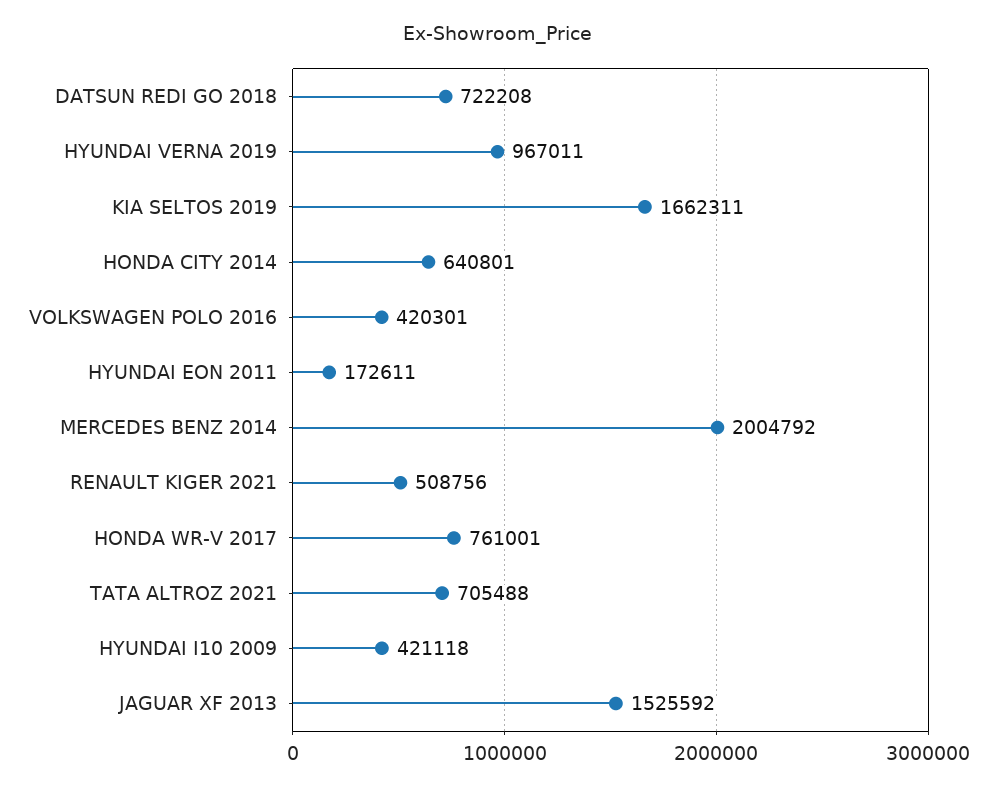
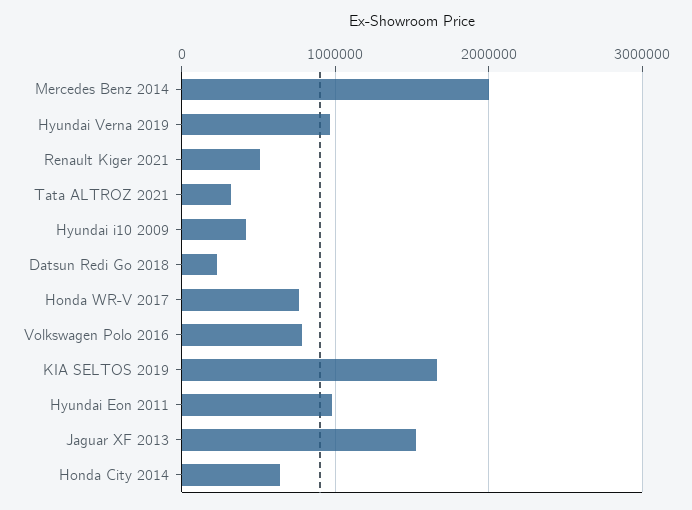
DATSUN REDI GO 2018: 722208 -> 200000
VOLKSWAGEN POLO 2016: 420301 -> 800000
HYUNDAI EON 2011: 172611 -> 1000000
TATA ALTROZ 2021: 705488 -> 300000

